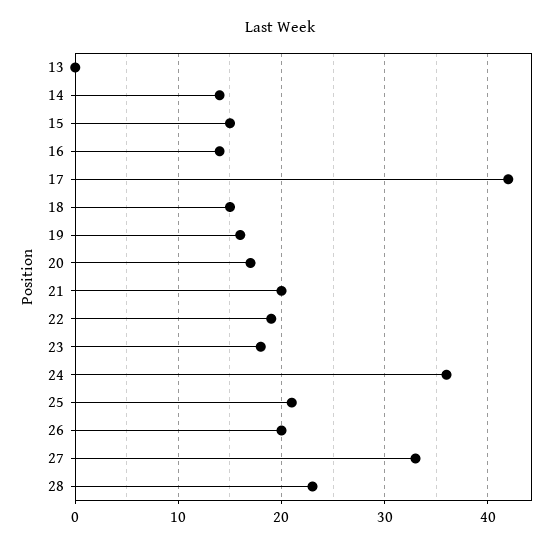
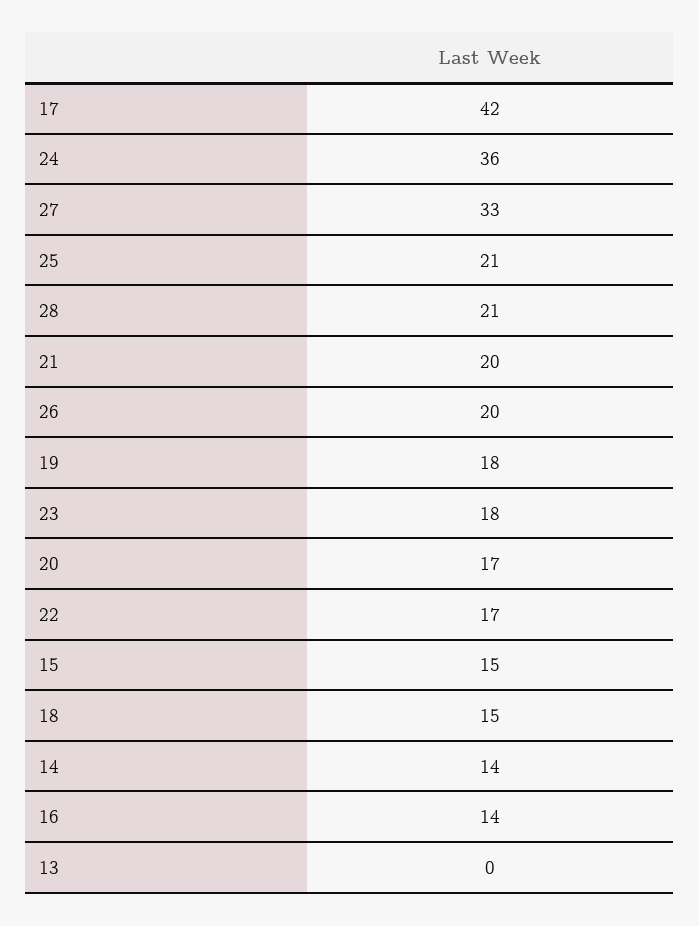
19: 16 -> 18
22: 19 -> 17
28: 23 -> 21

